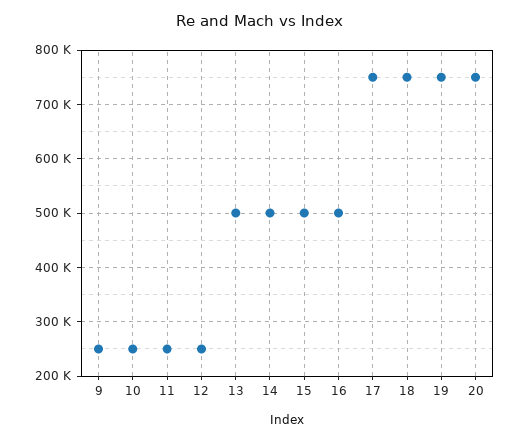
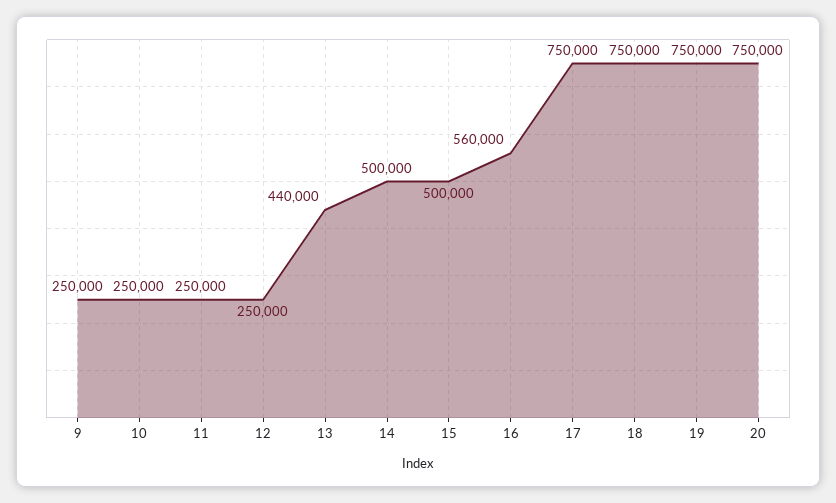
13: 500000 -> 440000
16: 500000 -> 560000

